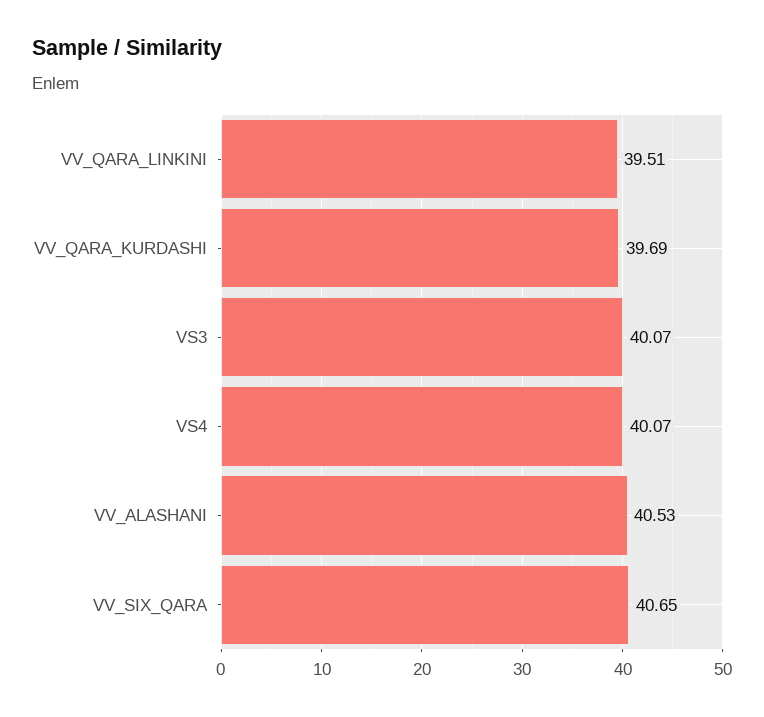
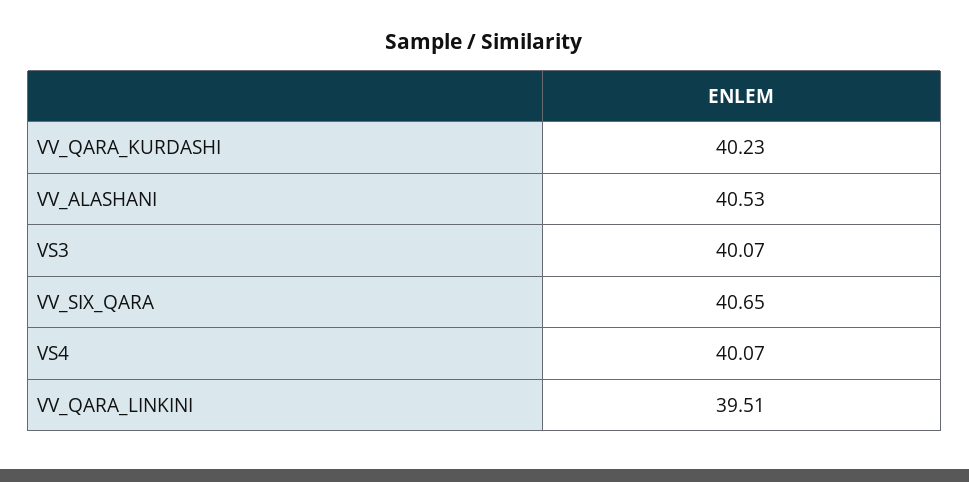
VV_QARA_KURDASHI: 39.69 -> 40.23

